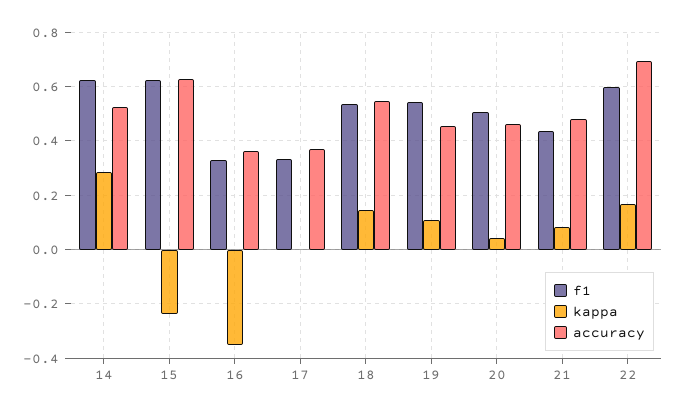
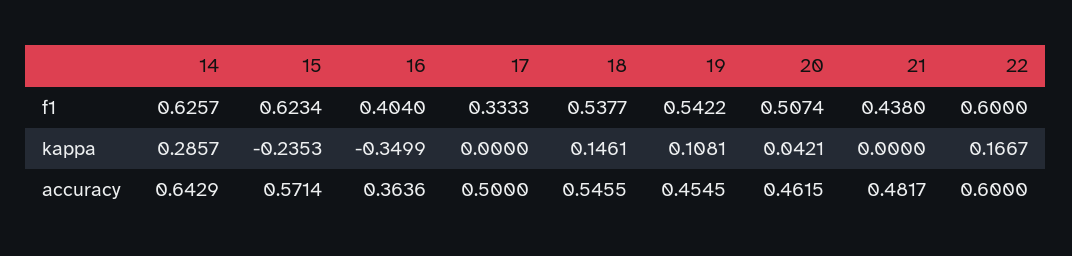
accuracy, 14: 0.525 -> 0.6429
accuracy, 15: 0.625 -> 0.5714
f1, 16: 0.325 -> 0.404
accuracy, 17: 0.375 -> 0.5
kappa, 21: 0.075 -> 0
accuracy, 22: 0.7 -> 0.6

